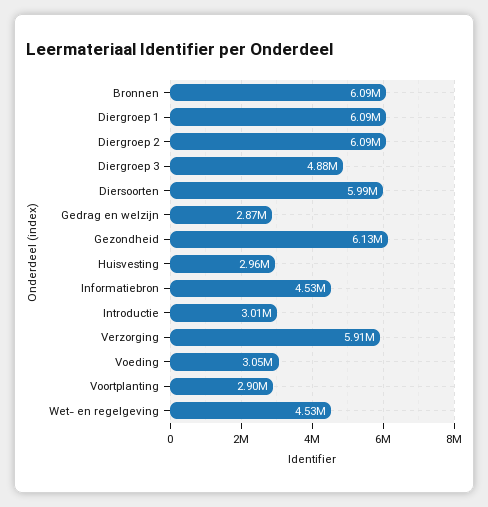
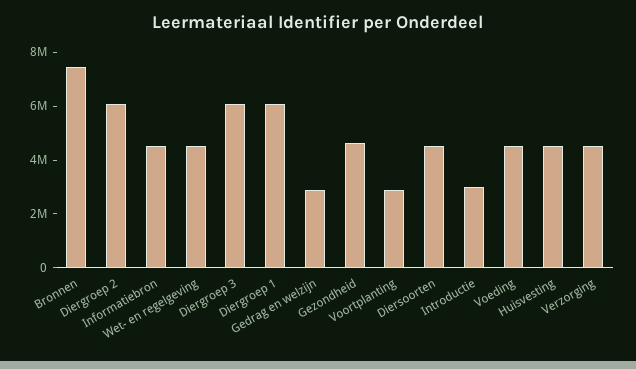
Bronnen: 6090000 -> 7500000
Diergroep 3: 4880000 -> 6000000
Diersoorten: 5990000 -> 4500000
Gezondheid: 6130000 -> 4500000
Huisvesting: 2960000 -> 4500000
Verzorging: 5910000 -> 4500000
Voeding: 3050000 -> 4500000

